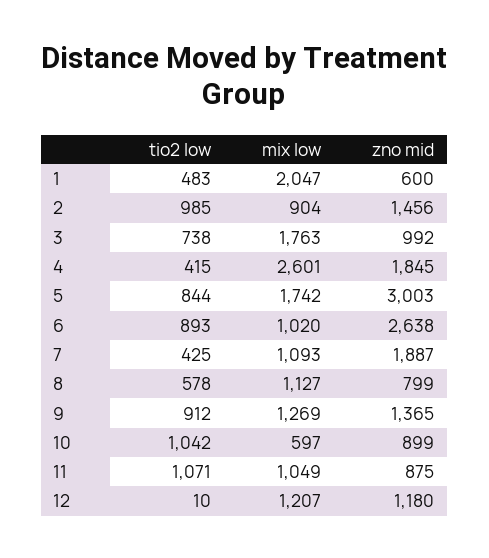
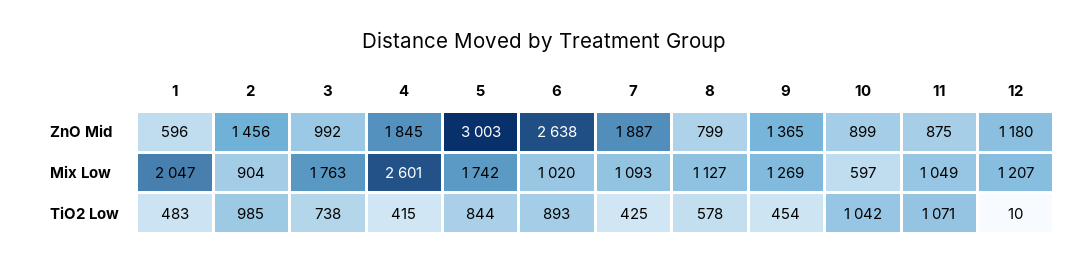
zno mid, 1: 600 -> 596
tio2 low, 9: 912 -> 454

